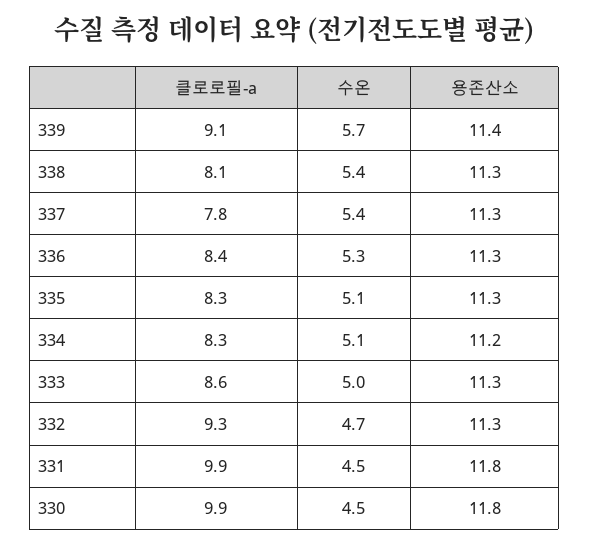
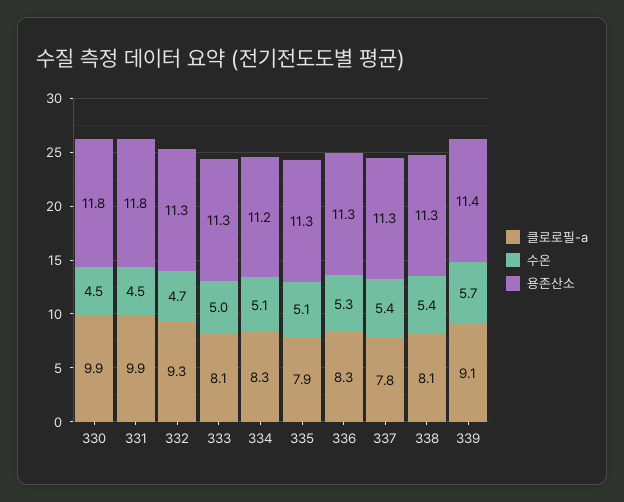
클로로필-a, 336: 8.4 -> 8.3
클로로필-a, 335: 8.3 -> 7.9
클로로필-a, 333: 8.6 -> 8.1

